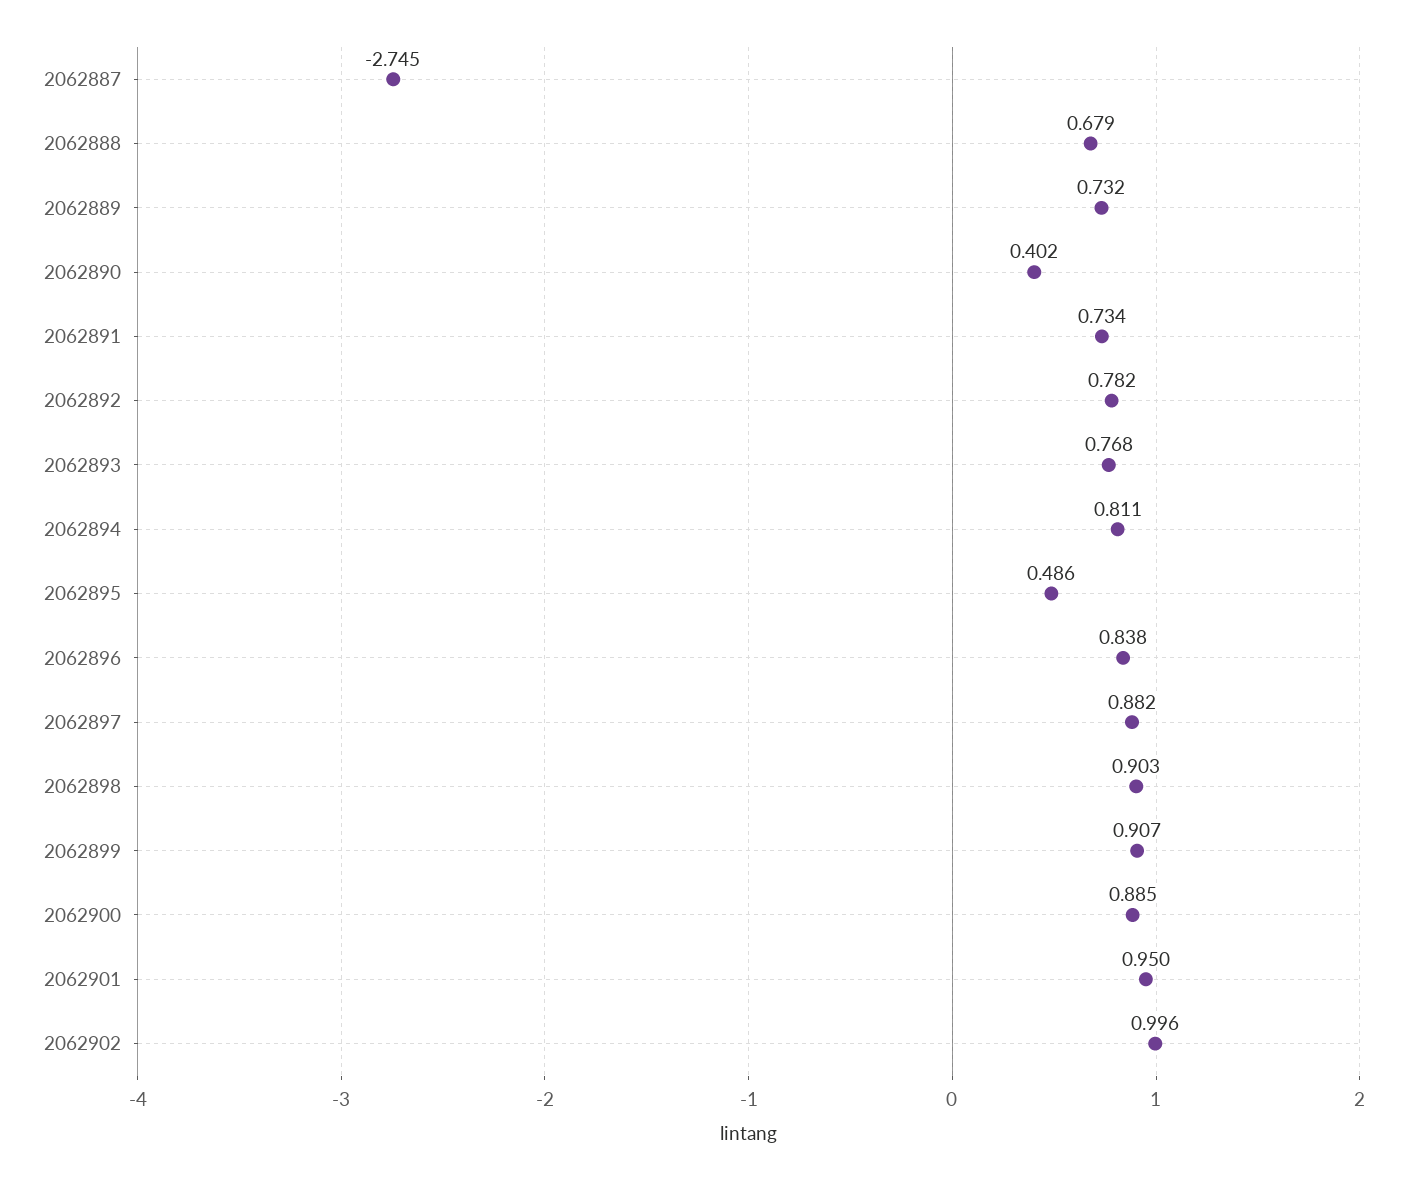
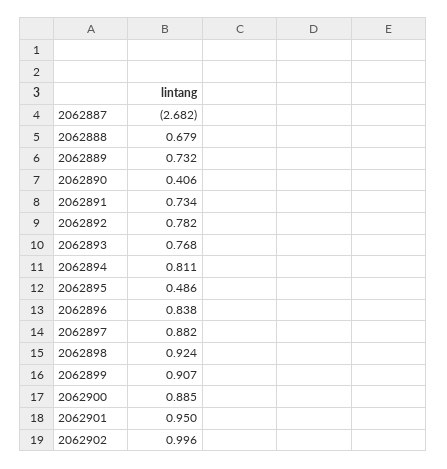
2062887: -2.745 -> -2.682
2062890: 0.402 -> 0.406
2062898: 0.903 -> 0.924

